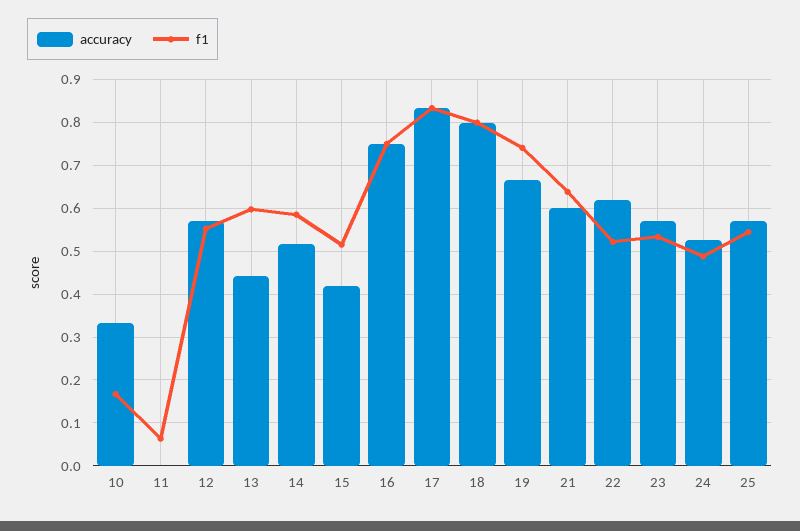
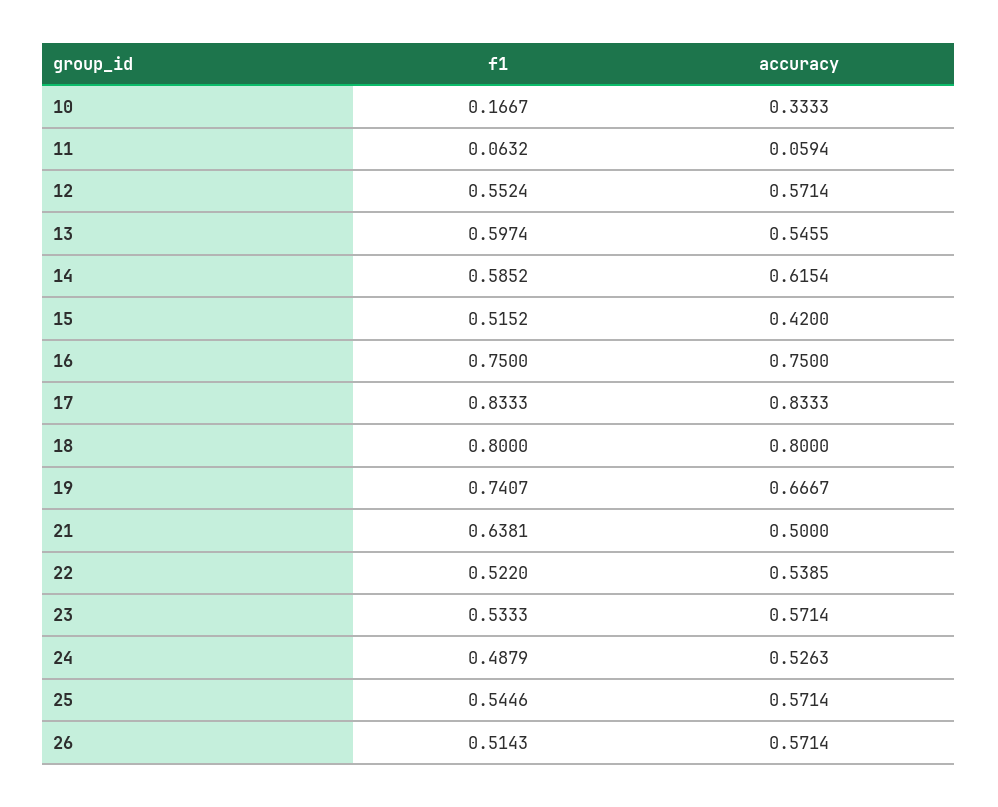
accuracy, 11: 0 -> 0.0594
accuracy, 13: 0.44 -> 0.5455
accuracy, 14: 0.52 -> 0.6154
accuracy, 21: 0.6 -> 0.5
accuracy, 22: 0.62 -> 0.5385
f1, 26: none -> 0.5143
accuracy, 26: none -> 0.5714

